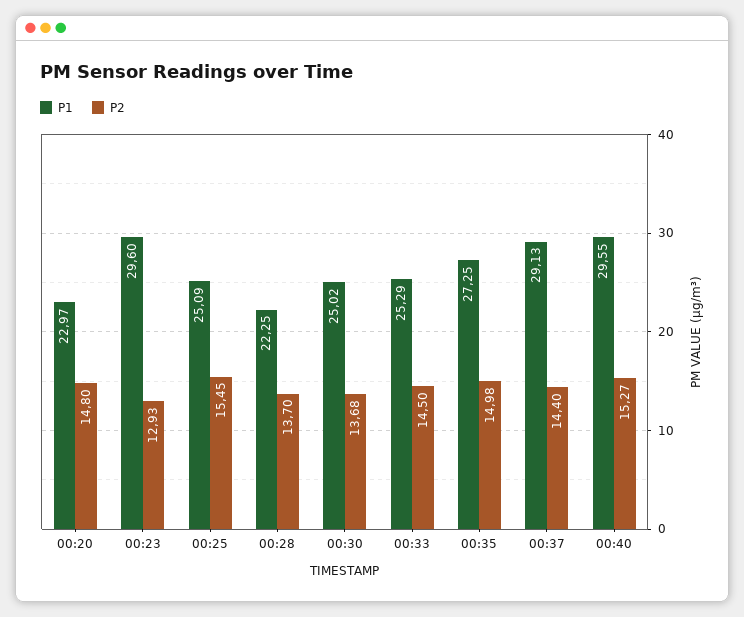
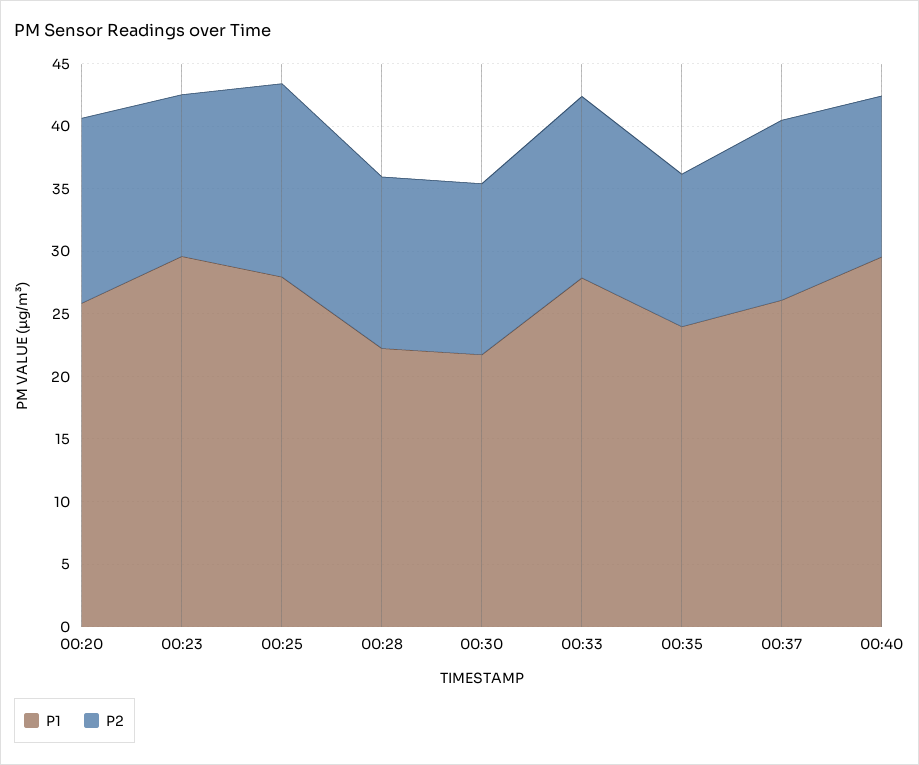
P1, 00:20: 22.97 -> 26
P1, 00:25: 25.09 -> 28
P1, 00:30: 25.02 -> 22
P1, 00:33: 25.29 -> 28
P1, 00:35: 27.25 -> 24
P2, 00:35: 14.98 -> 12
P1, 00:37: 29.13 -> 26
P2, 00:40: 15.27 -> 13

